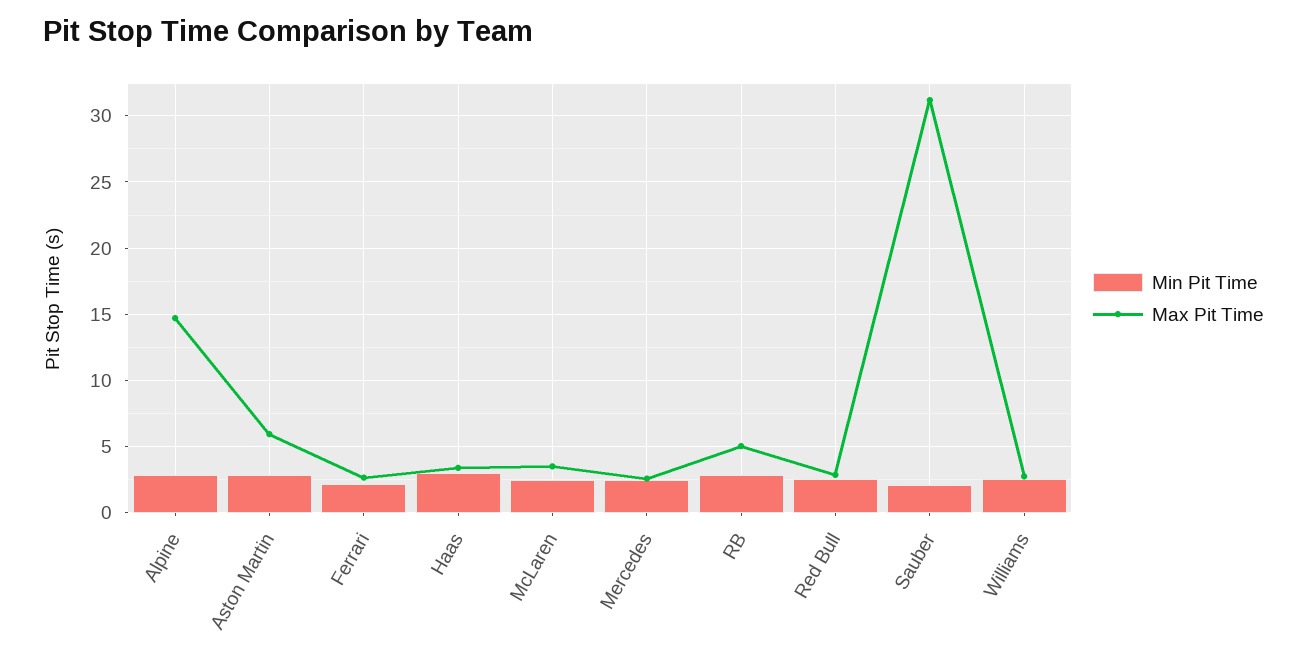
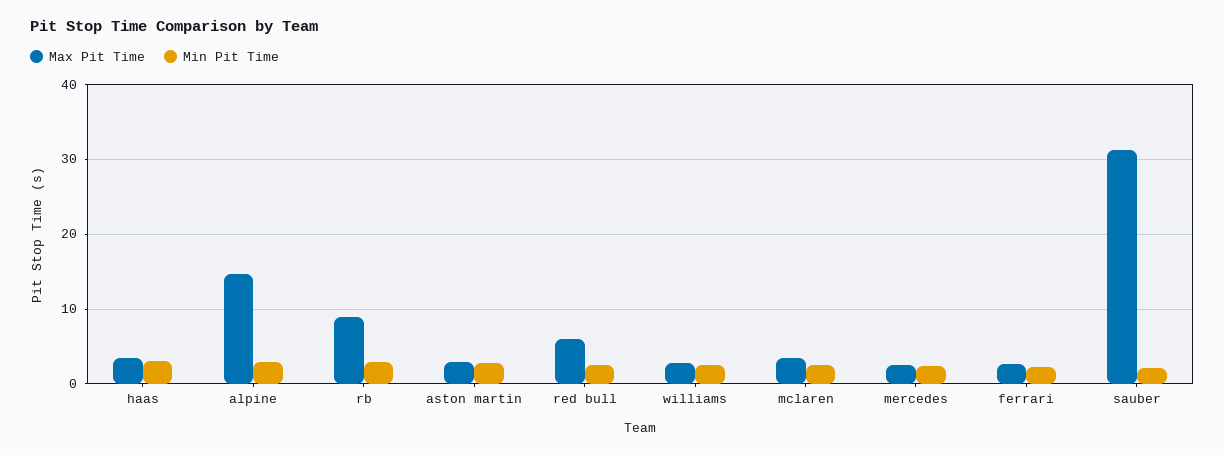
Max Pit Time, Aston Martin: 6 -> 3
Max Pit Time, RB: 5 -> 9
Max Pit Time, Red Bull: 3 -> 6

